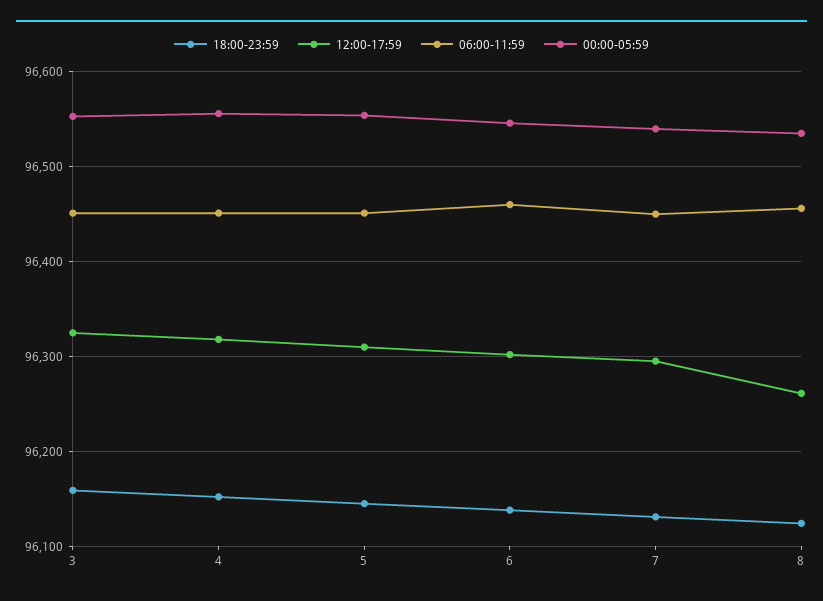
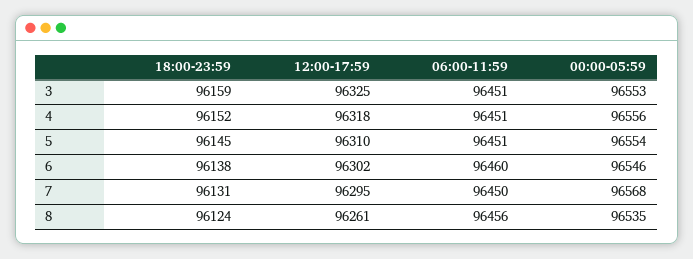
00:00-05:59, 7: 96540 -> 96568

